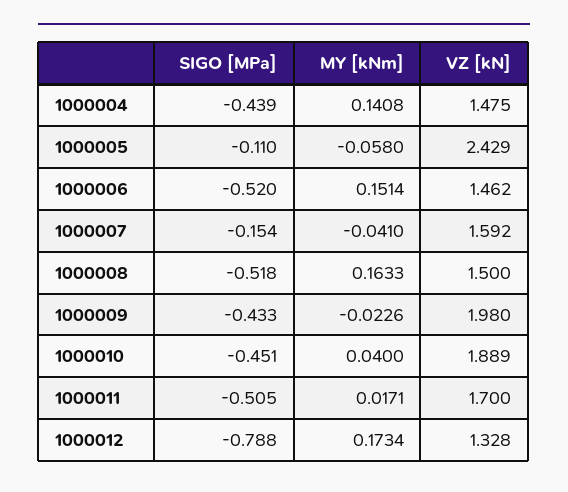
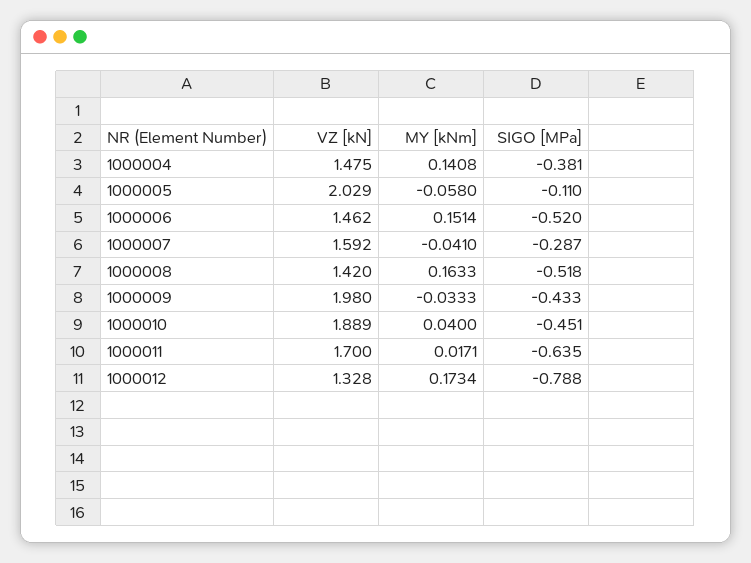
SIGO [MPa], 1000004: -0.439 -> -0.381
VZ [kN], 1000005: 2.429 -> 2.029
SIGO [MPa], 1000007: -0.154 -> -0.287
VZ [kN], 1000008: 1.5 -> 1.42
MY [kNm], 1000009: -0.0226 -> -0.0333
SIGO [MPa], 1000011: -0.505 -> -0.635

